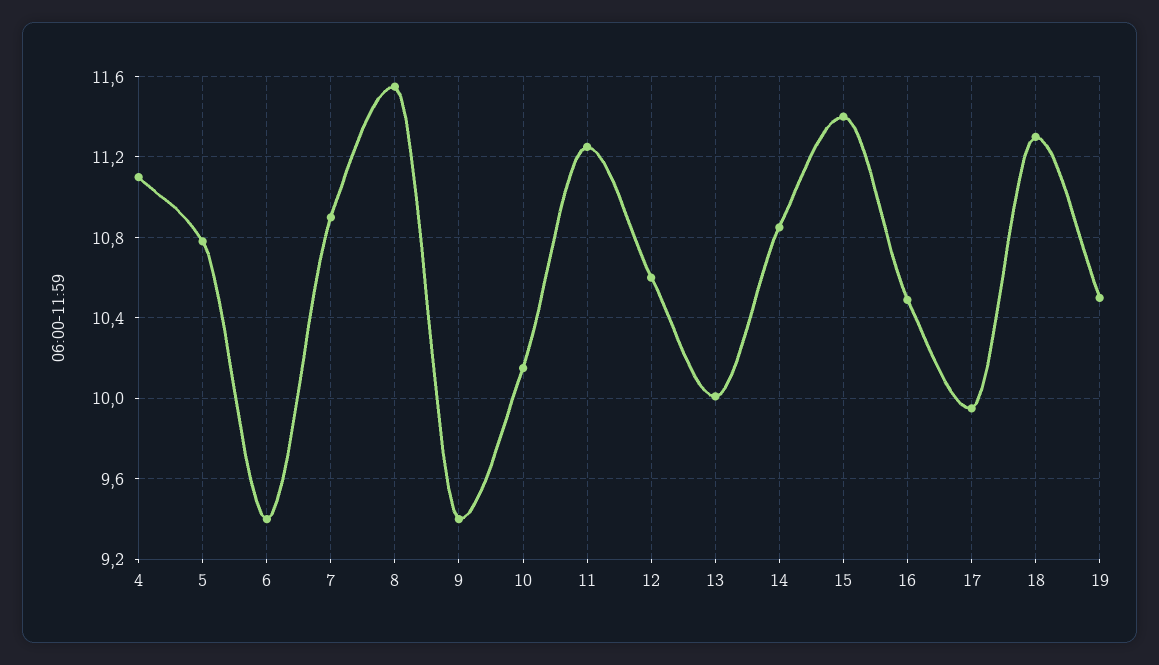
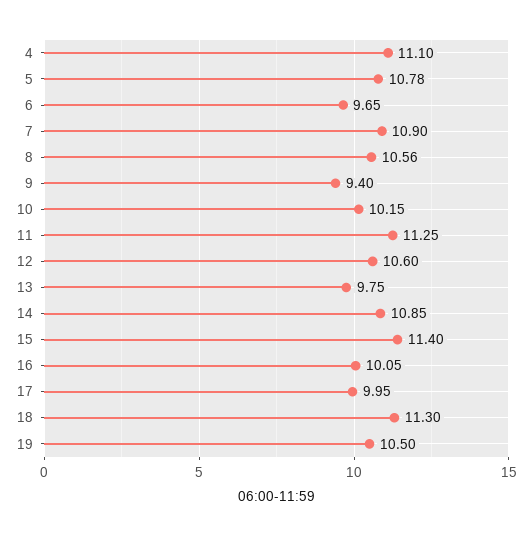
6: 9.4 -> 9.65
8: 11.55 -> 10.56
13: 10 -> 9.75
16: 10.5 -> 10.05

